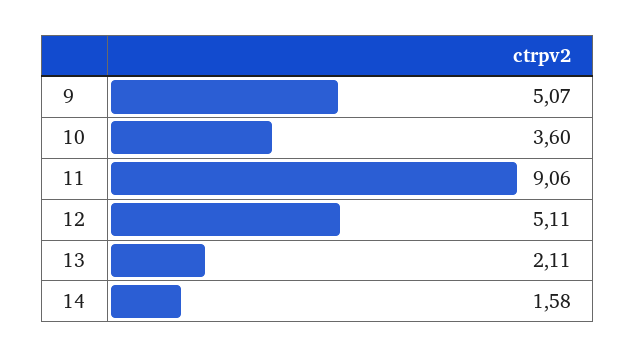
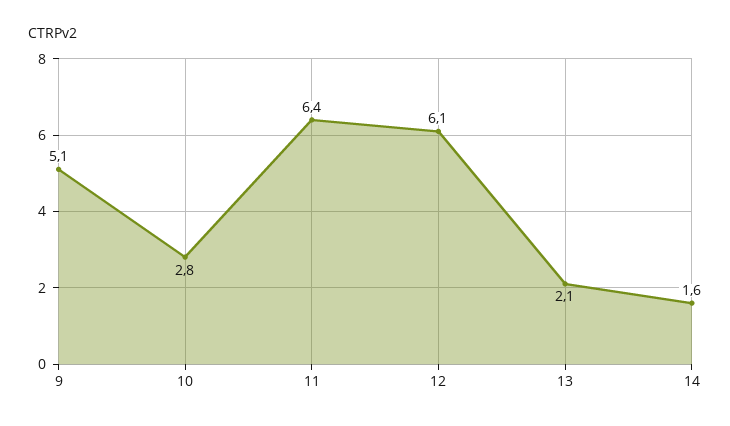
10: 3.6 -> 2.8
11: 9.06 -> 6.4
12: 5.11 -> 6.1

